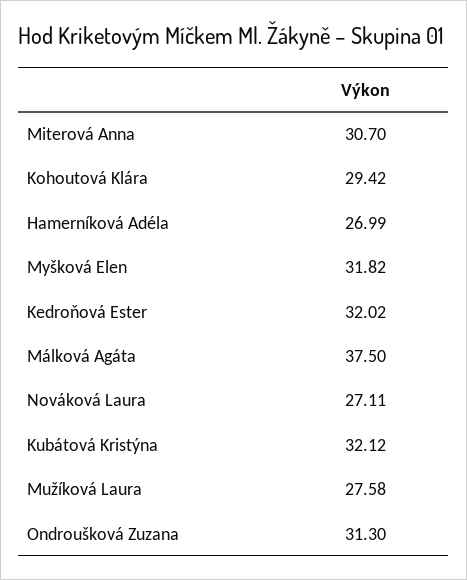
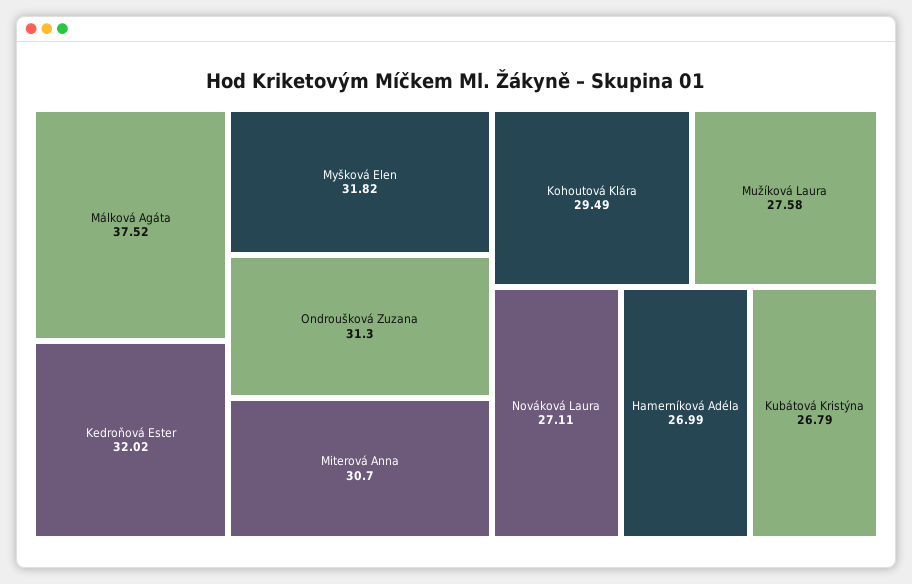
Kohoutová Klára: 29.42 -> 29.49
Málková Agáta: 37.5 -> 37.52
Kubátová Kristýna: 32.12 -> 26.79

